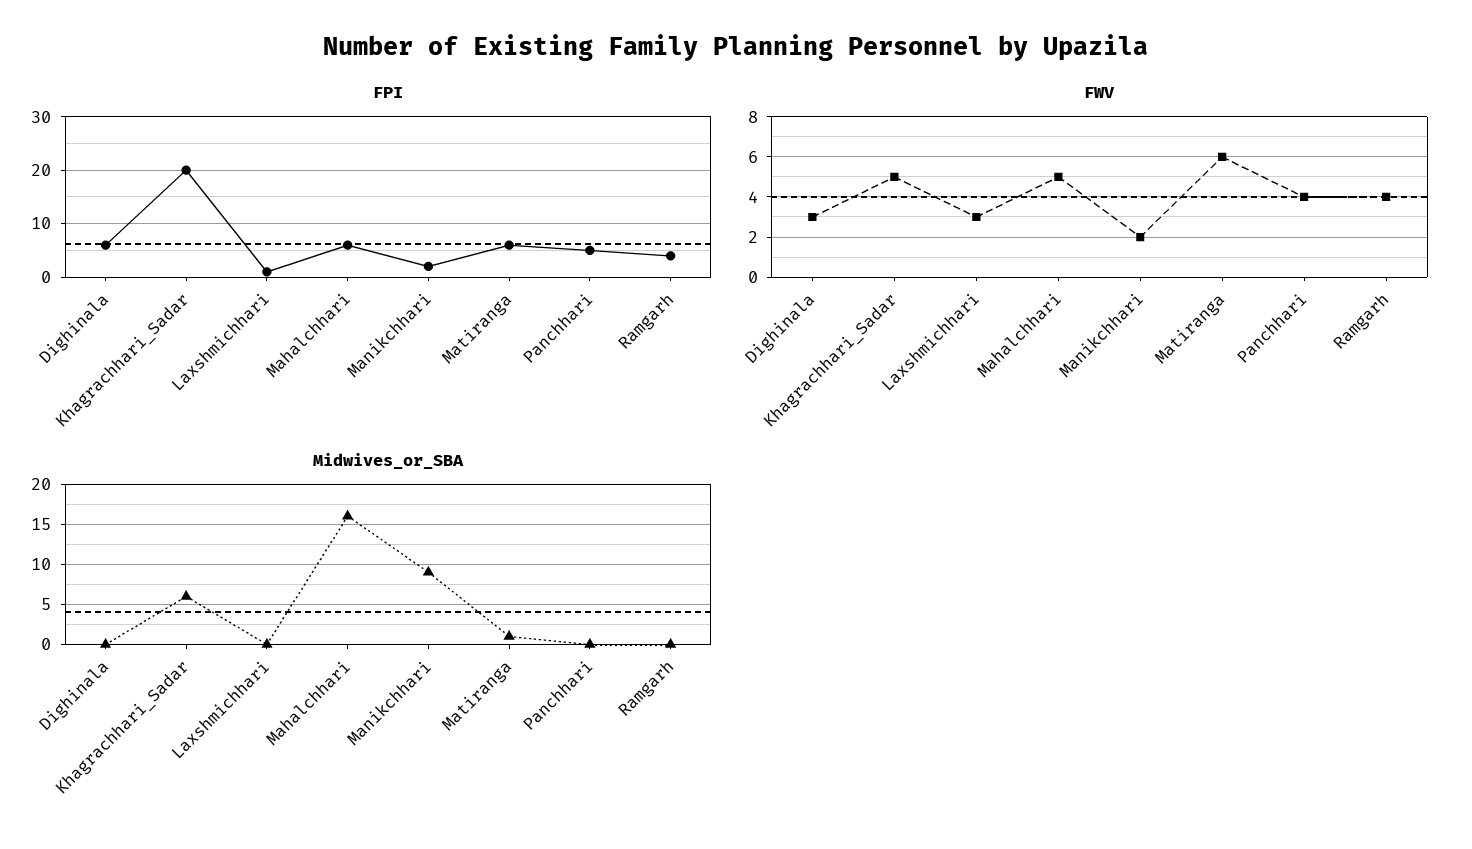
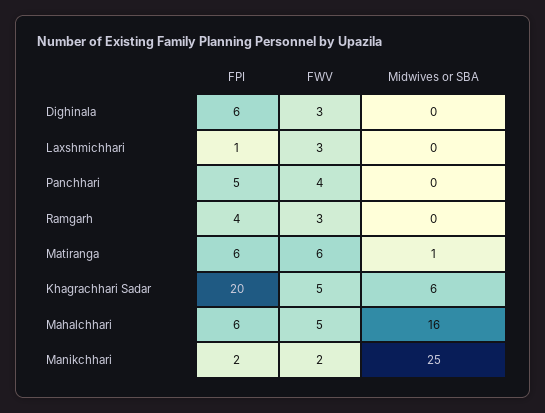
FWV, Ramgarh: 4 -> 3
Midwives_or_SBA, Manikchhari: 9 -> 25

